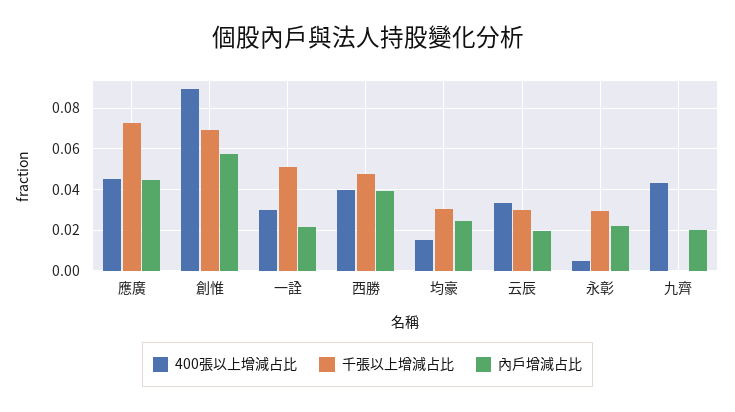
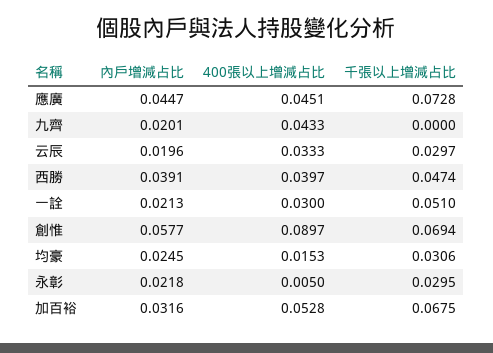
內戶增減占比, 加百裕: none -> 0.0316
400張以上增減占比, 加百裕: none -> 0.0528
千張以上增減占比, 加百裕: none -> 0.0675

